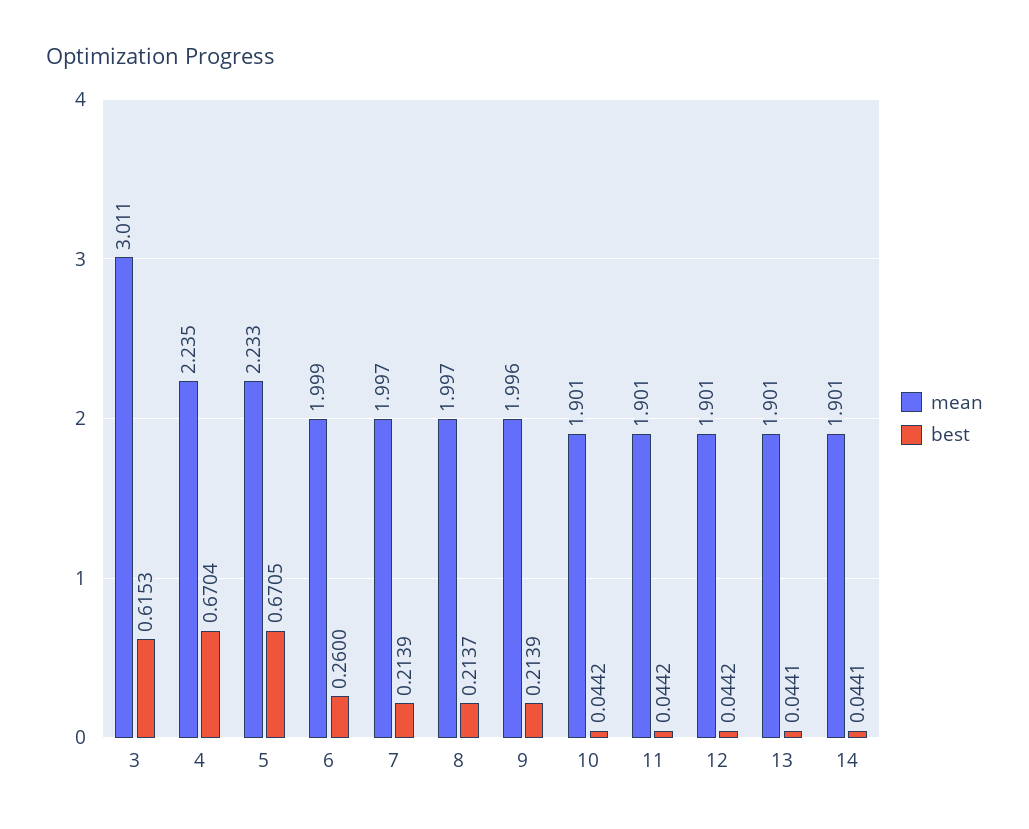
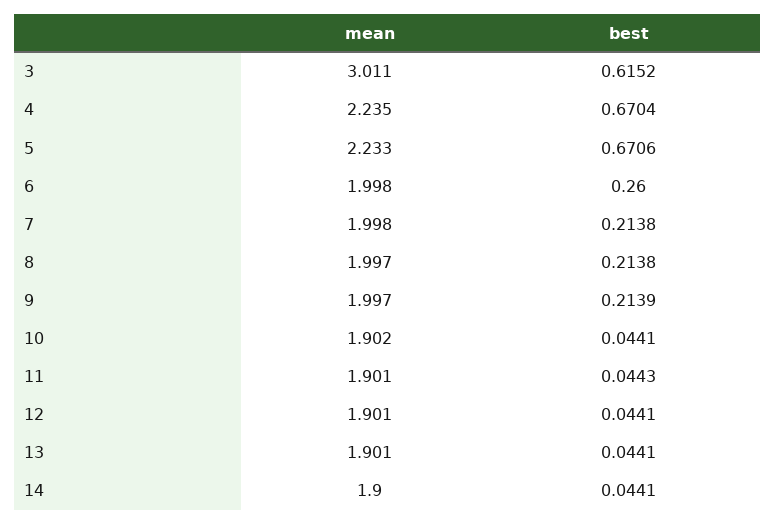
best, 3: 0.6153 -> 0.6152
best, 5: 0.6705 -> 0.6706
mean, 6: 1.999 -> 1.998
mean, 7: 1.997 -> 1.998
best, 7: 0.2139 -> 0.2138
best, 8: 0.2137 -> 0.2138
mean, 9: 1.996 -> 1.997
mean, 10: 1.901 -> 1.902
best, 10: 0.0442 -> 0.0441
best, 11: 0.0442 -> 0.0443
best, 12: 0.0442 -> 0.0441
mean, 14: 1.901 -> 1.9

